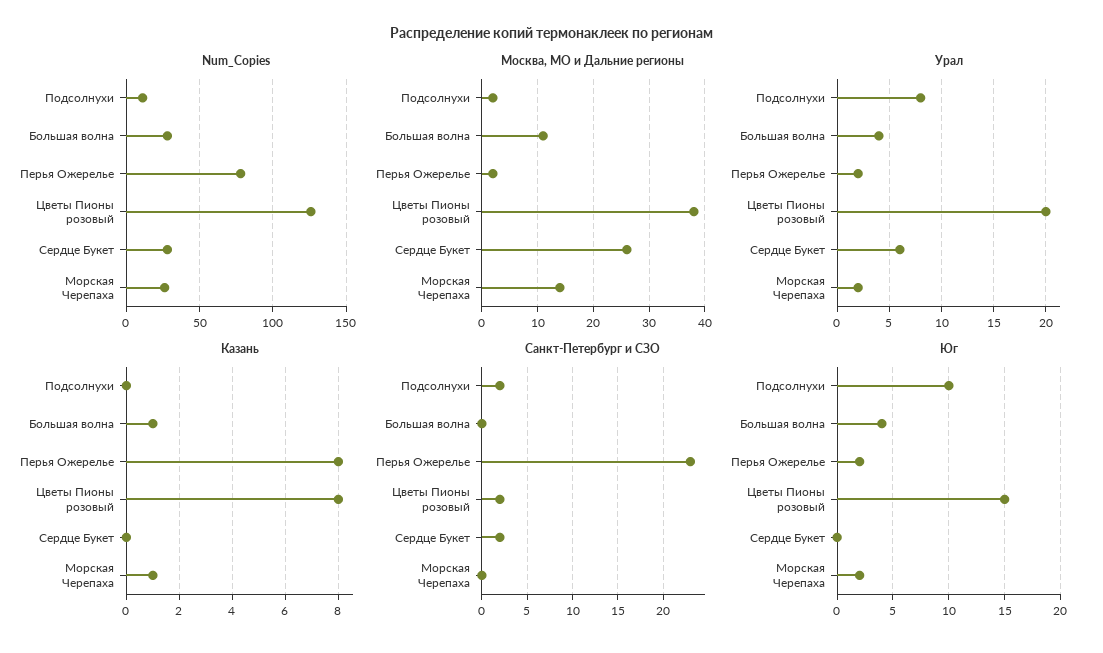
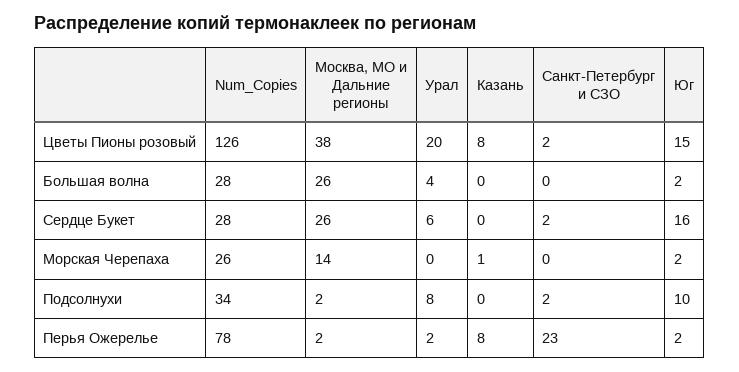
Num_Copies, Подсолнухи: 10 -> 34
Москва, МО и Дальние регионы, Большая волна: 10 -> 26
Урал, Морская Черепаха: 2 -> 0
Казань, Большая волна: 1 -> 0
Юг, Большая волна: 4 -> 2
Юг, Сердце Букет: 0 -> 16

